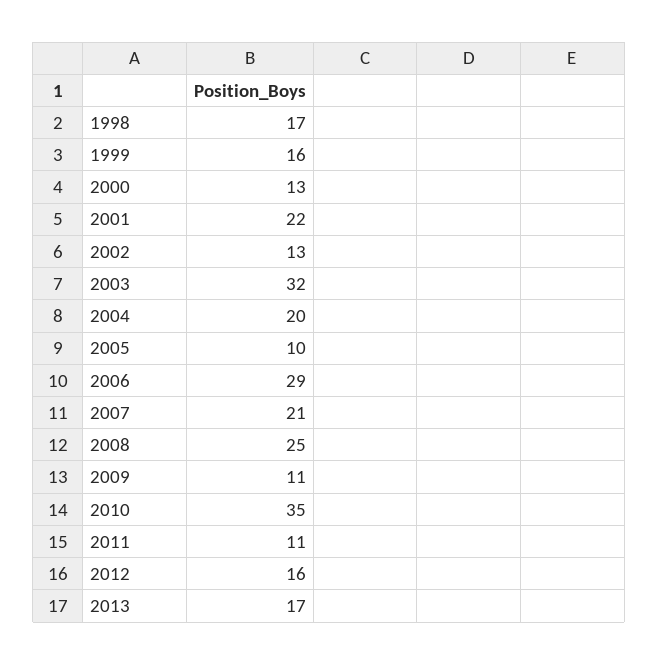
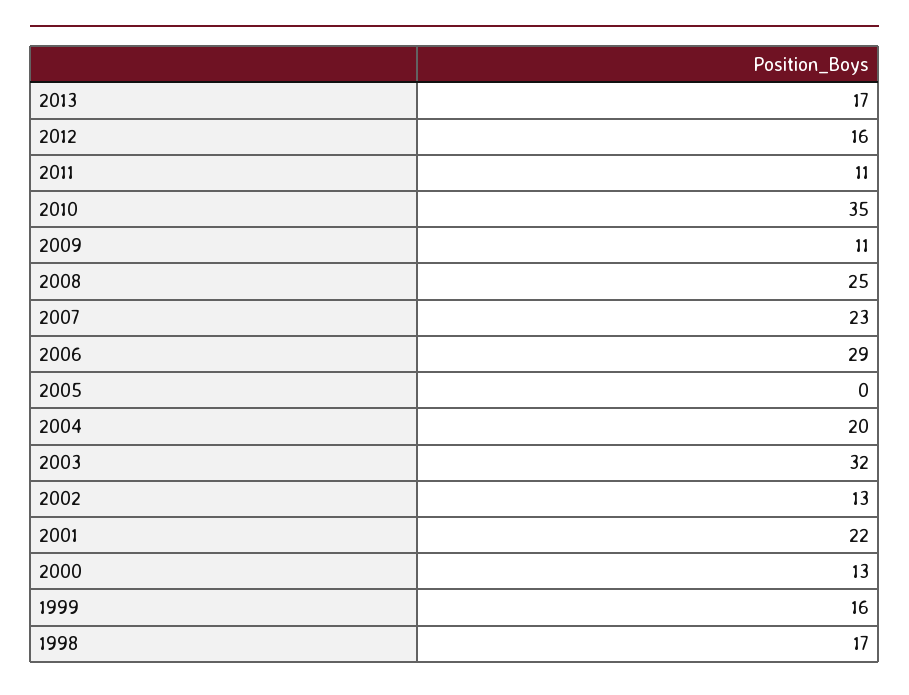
2005: 10 -> 0
2007: 21 -> 23

